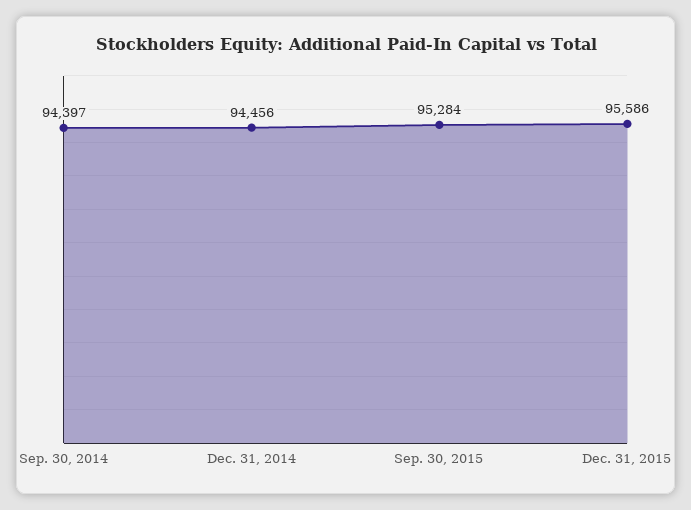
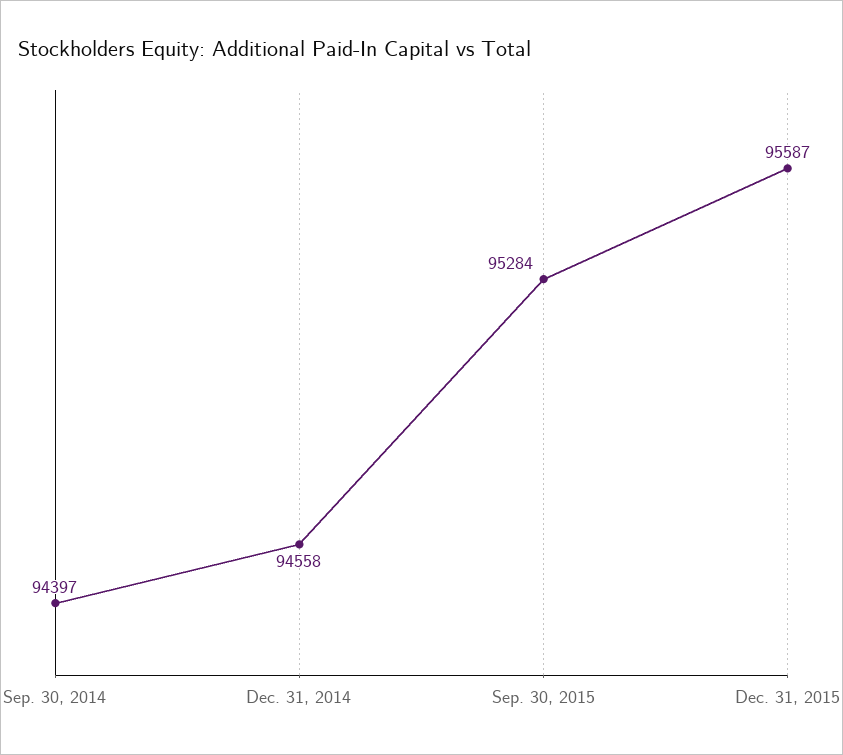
Dec. 31, 2014: 94456 -> 94558
Dec. 31, 2015: 95586 -> 95587

